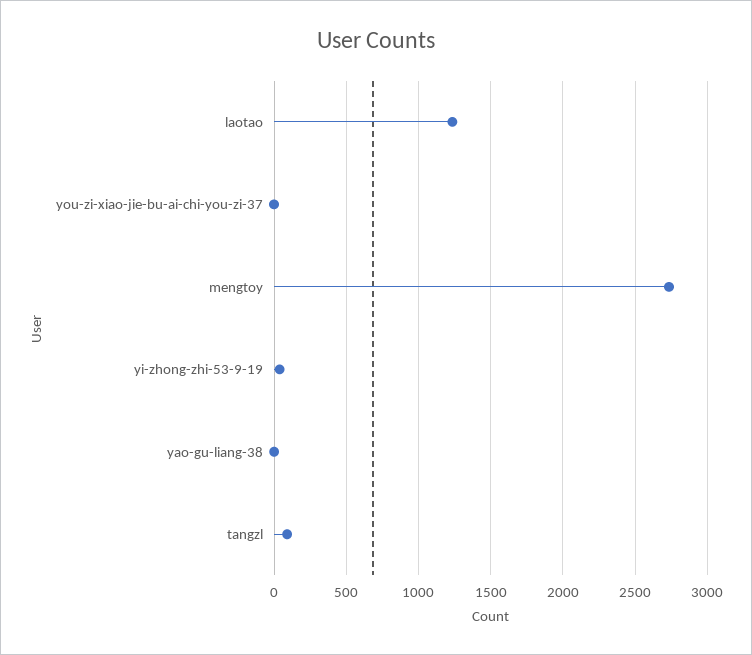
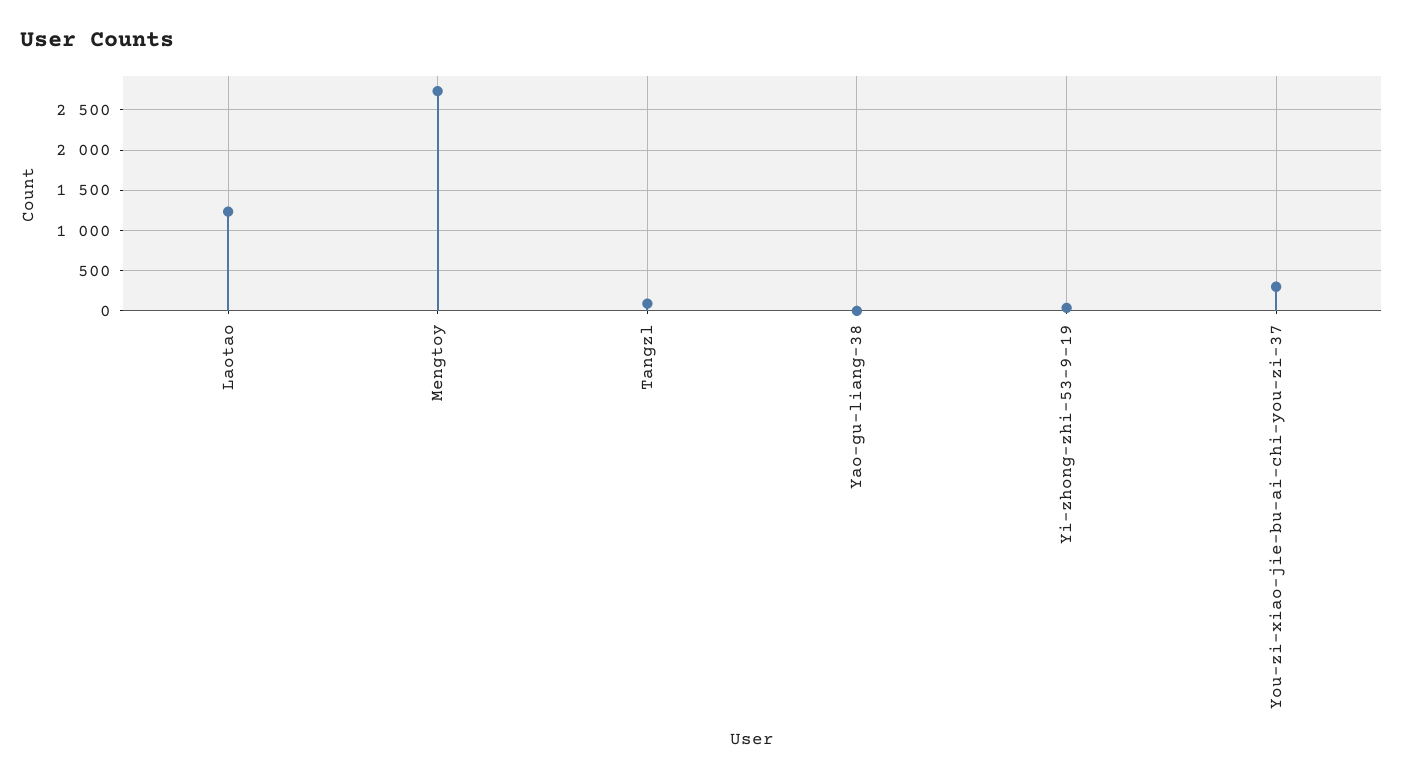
you-zi-xiao-jie-bu-ai-chi-you-zi-37: 0 -> 300

